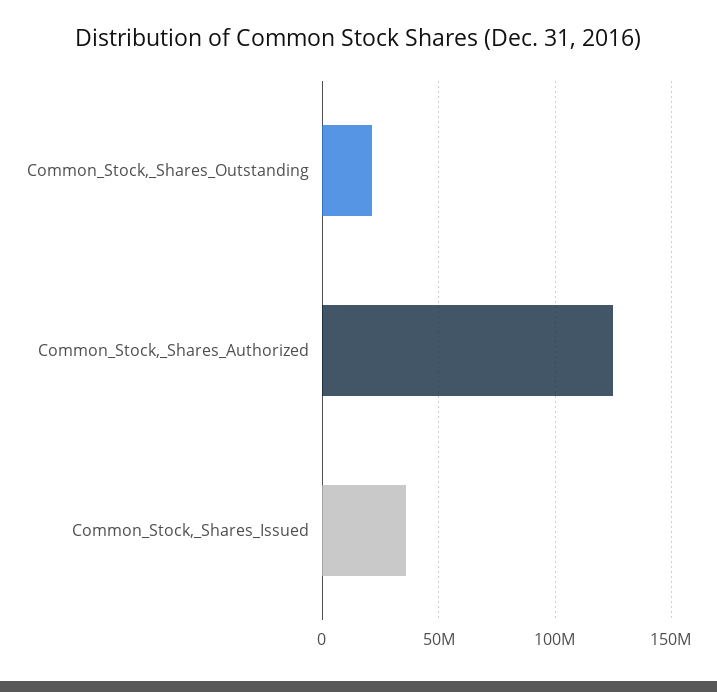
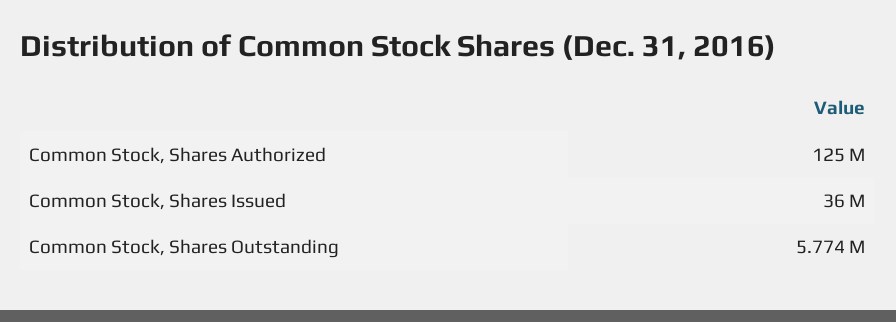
Common_Stock,_Shares_Outstanding: 20000000 -> 5774000

